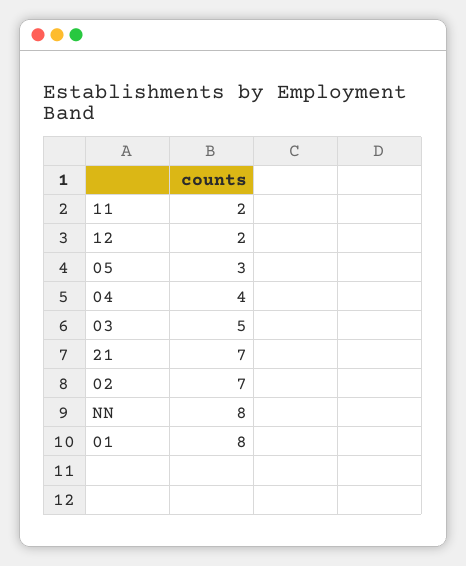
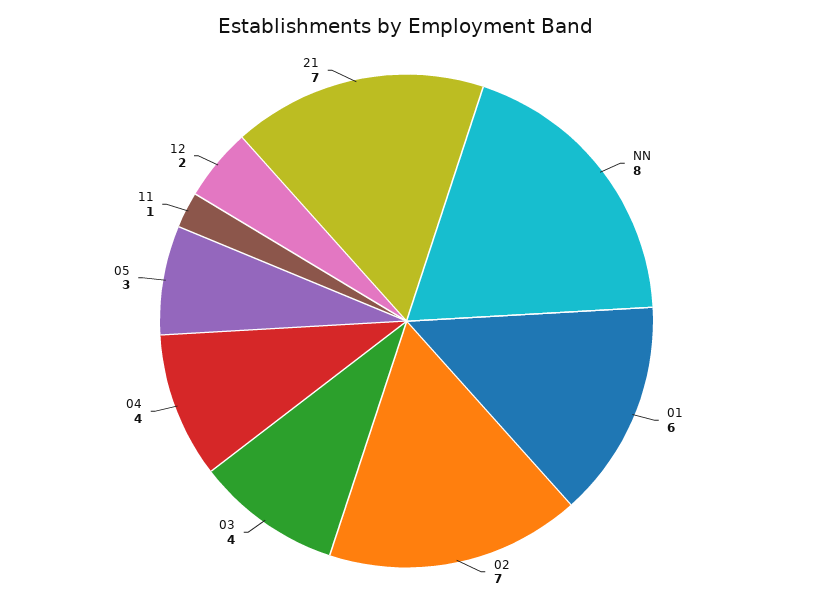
11: 2 -> 1
03: 5 -> 4
01: 8 -> 6

